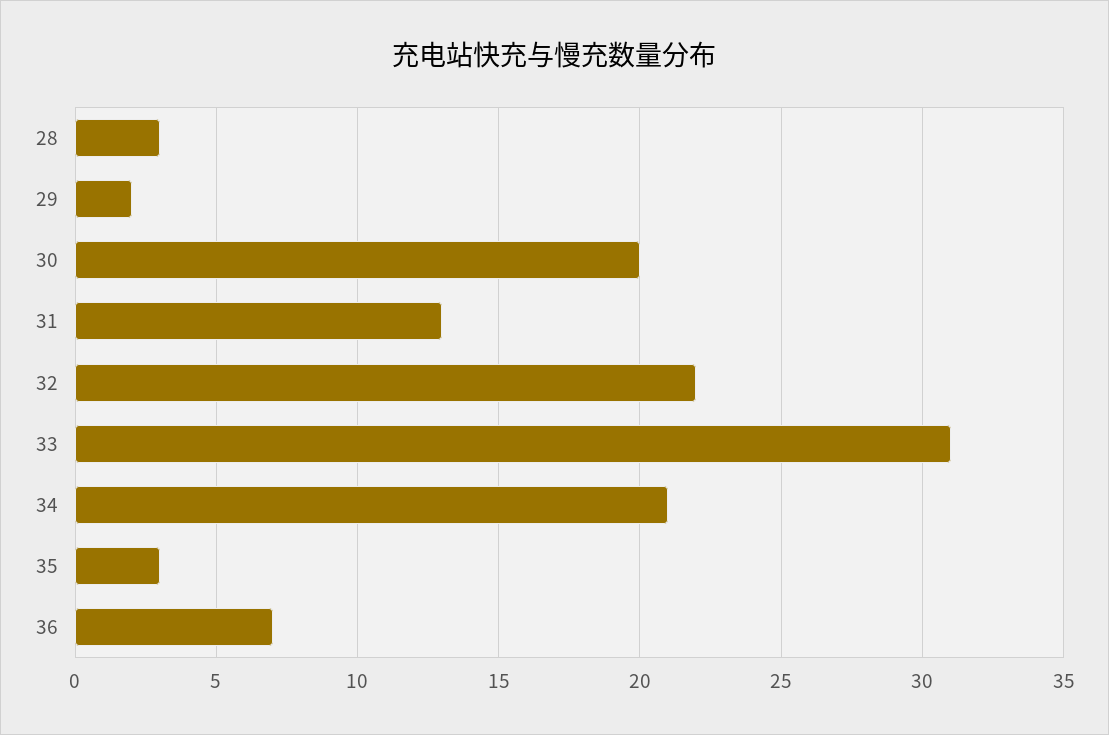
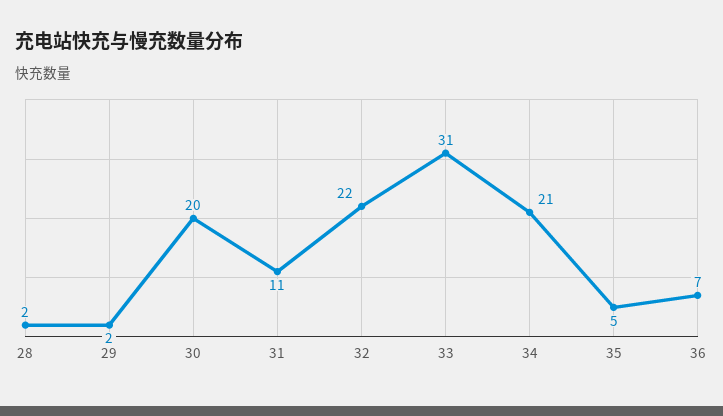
28: 3 -> 2
31: 13 -> 11
35: 3 -> 5

